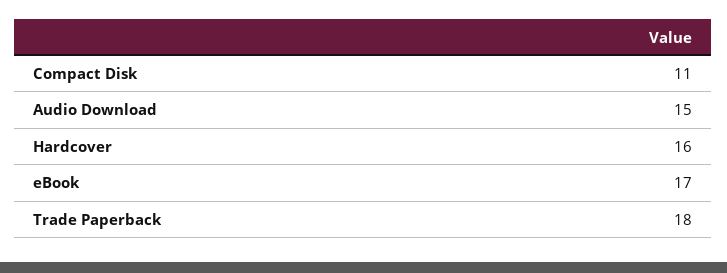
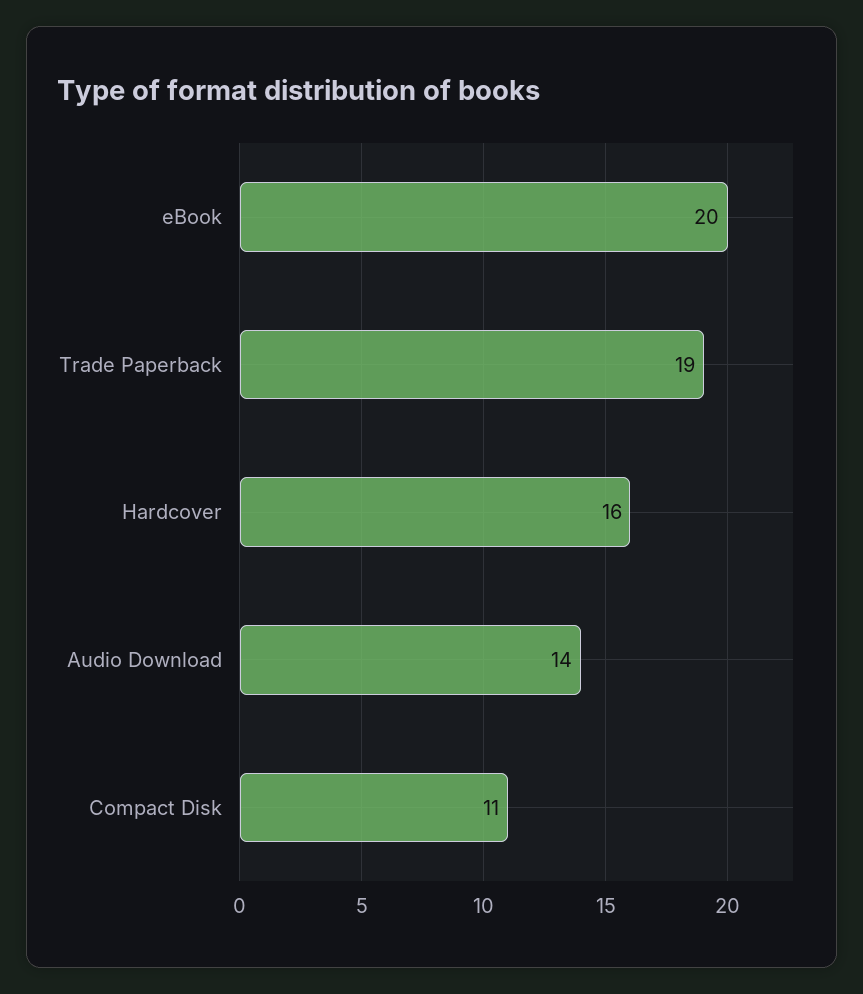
Audio Download: 15 -> 14
eBook: 17 -> 20
Trade Paperback: 18 -> 19

